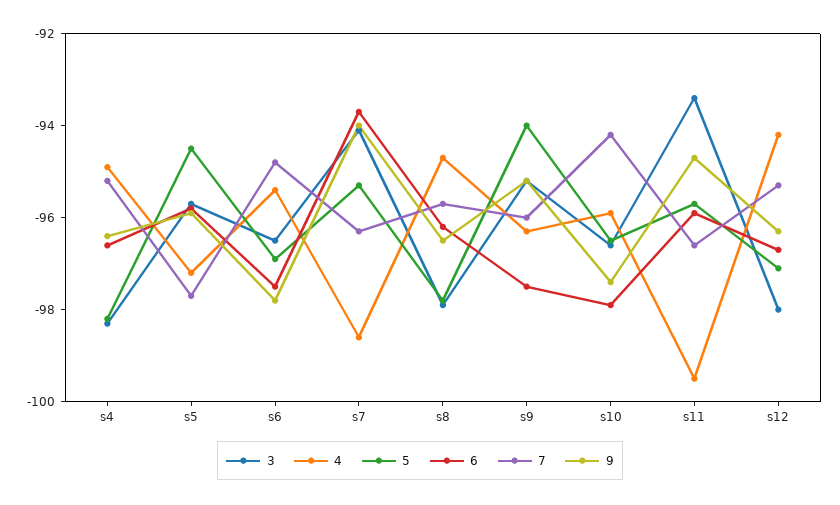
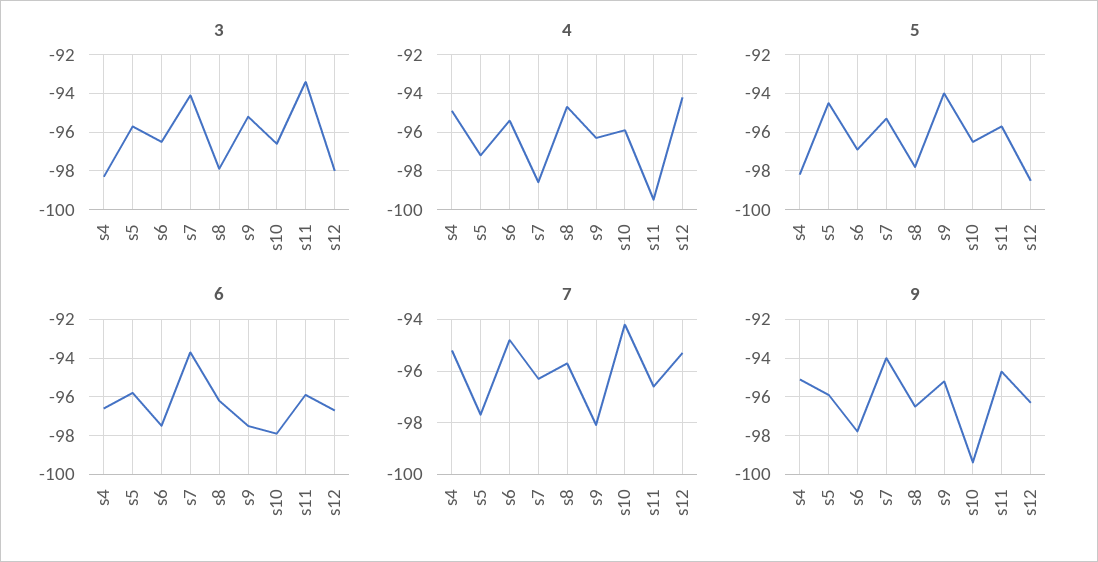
9, s4: -96.5 -> -95
7, s9: -96 -> -98
9, s10: -97.5 -> -99.5
5, s12: -97 -> -98.5

